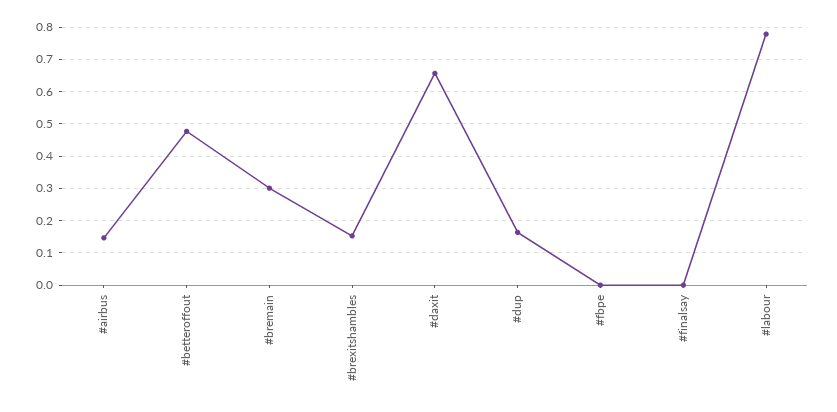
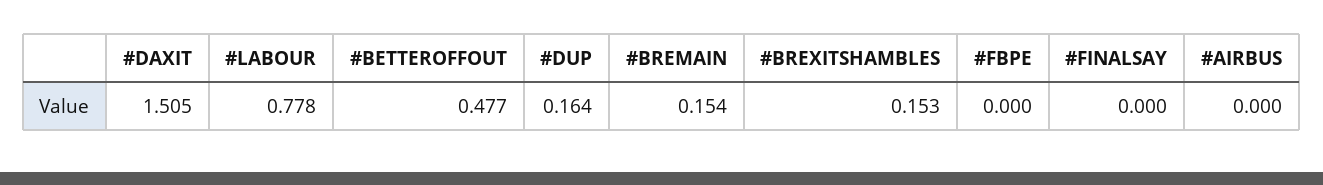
#airbus: 0.14 -> 0
#bremain: 0.3 -> 0.154
#daxit: 0.66 -> 1.505

